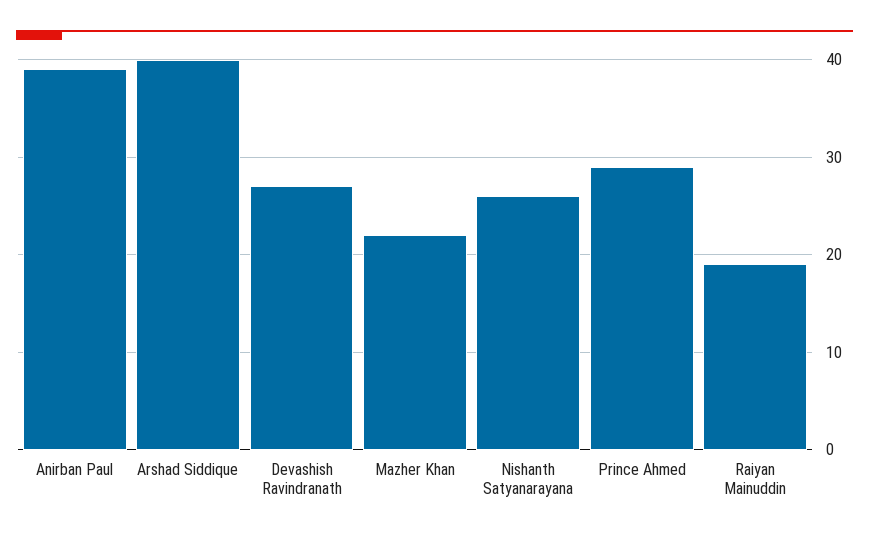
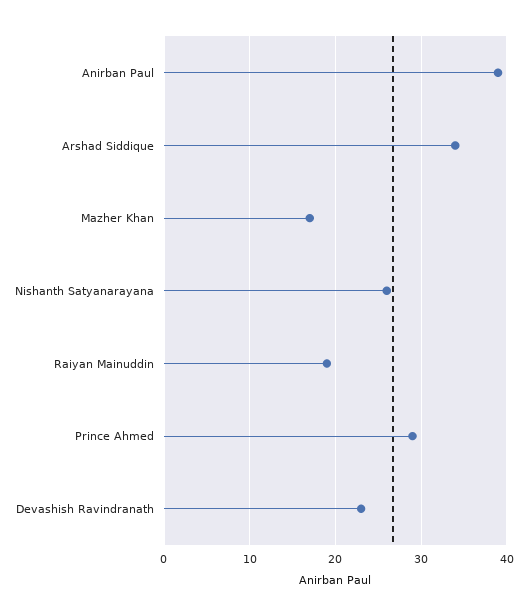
Arshad Siddique: 40 -> 34
Devashish Ravindranath: 27 -> 23
Mazher Khan: 22 -> 17

